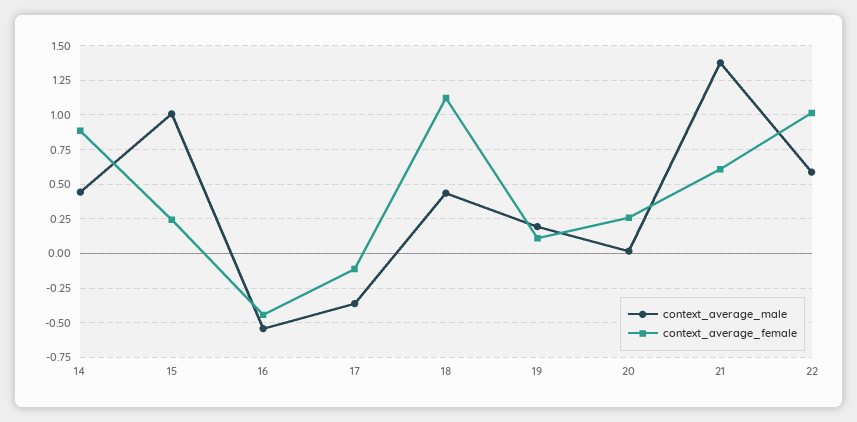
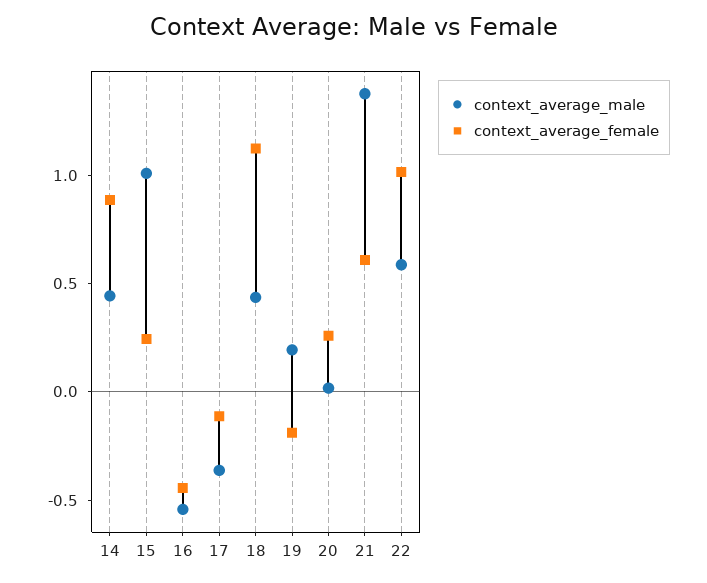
context_average_female, 19: 0.1 -> -0.2

